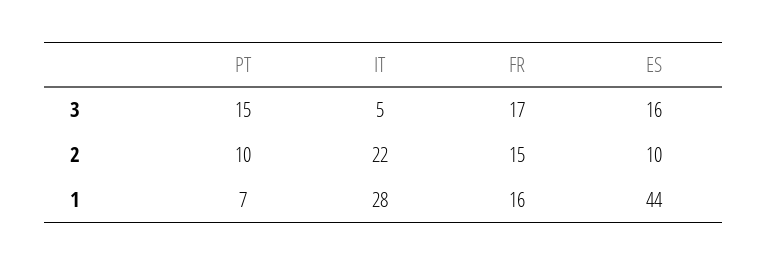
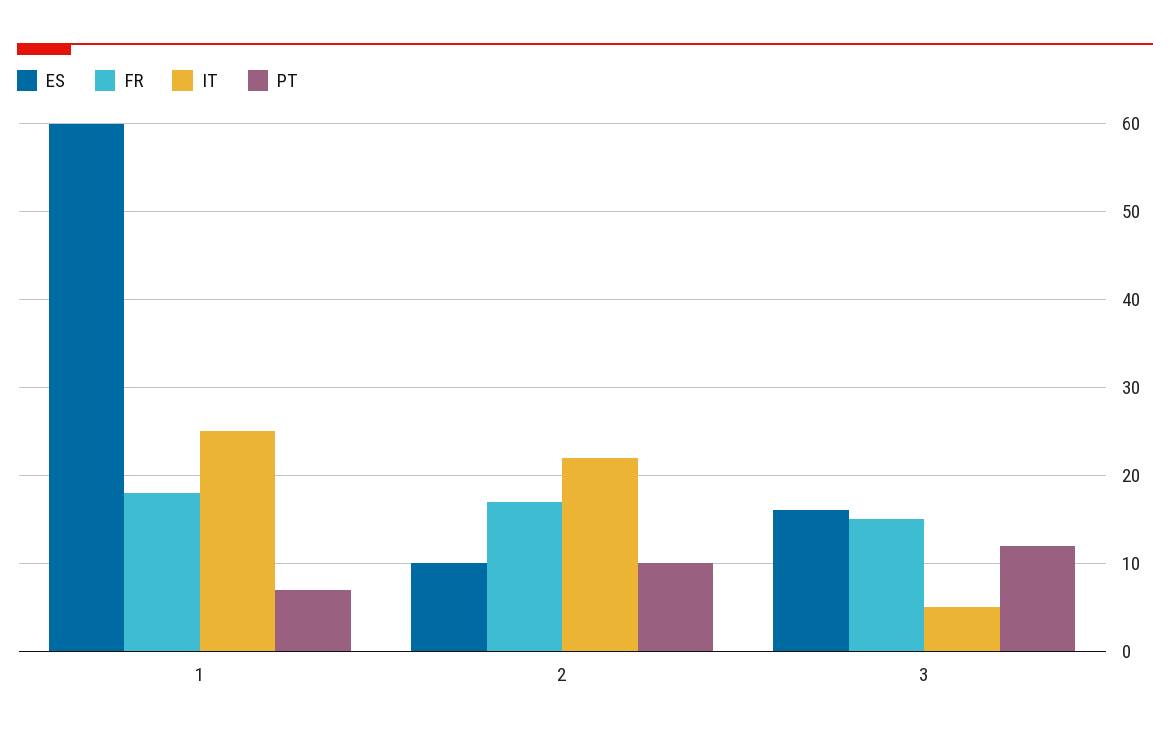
PT, 3: 15 -> 12
FR, 3: 17 -> 15
FR, 2: 15 -> 17
IT, 1: 28 -> 25
FR, 1: 16 -> 18
ES, 1: 44 -> 60

